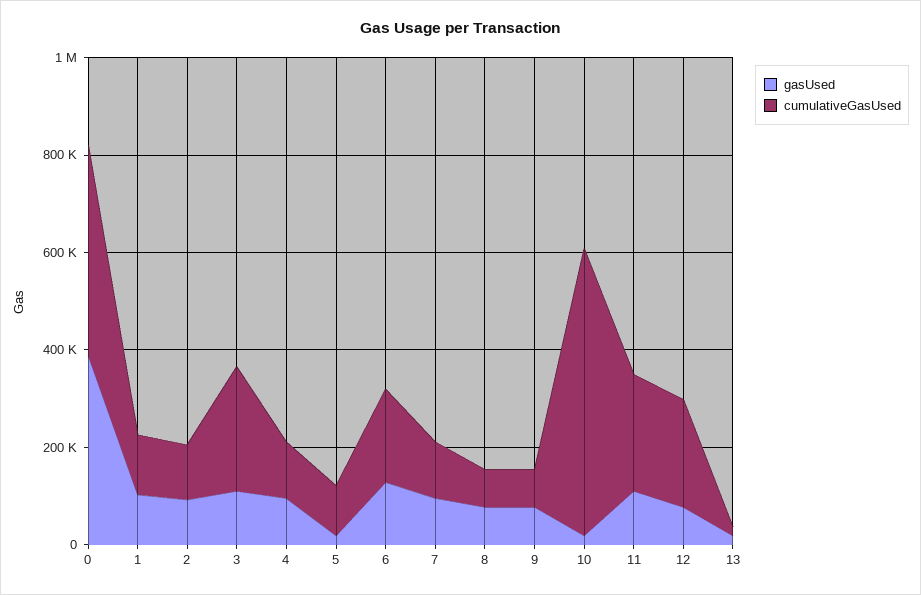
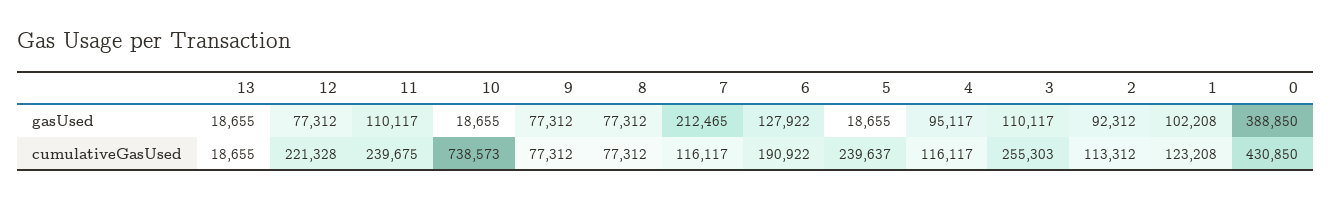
cumulativeGasUsed, 5: 100000 -> 239637
gasUsed, 7: 100000 -> 212465
cumulativeGasUsed, 10: 600000 -> 738573

